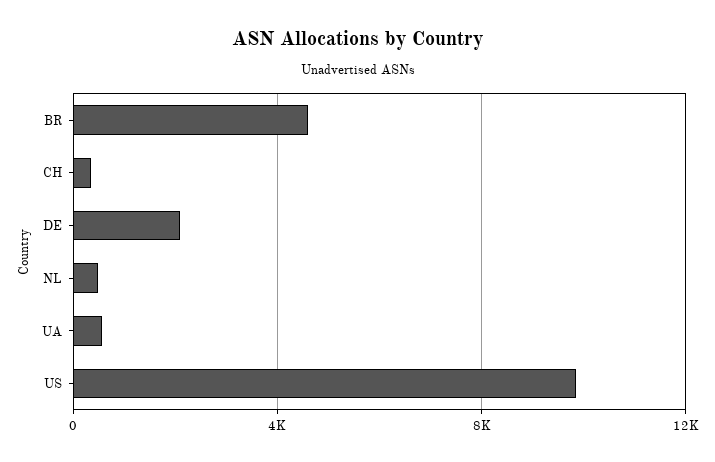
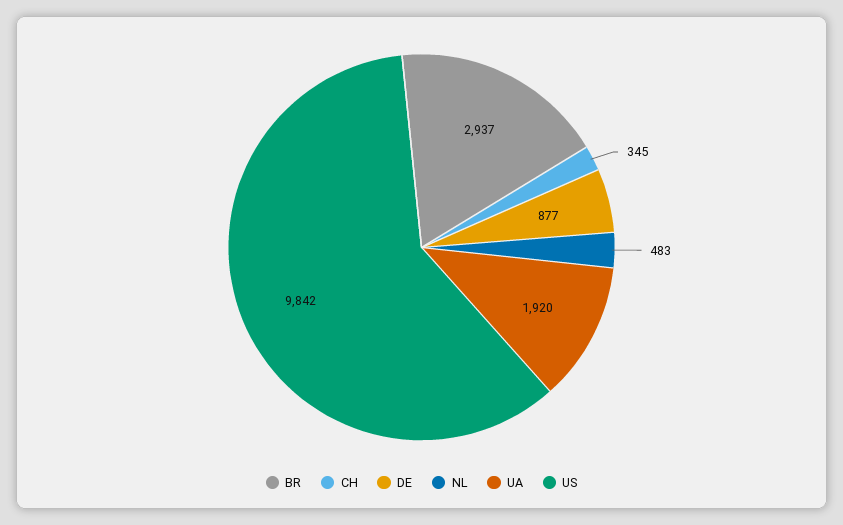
BR: 4500 -> 2937
DE: 2000 -> 877
UA: 500 -> 1920

